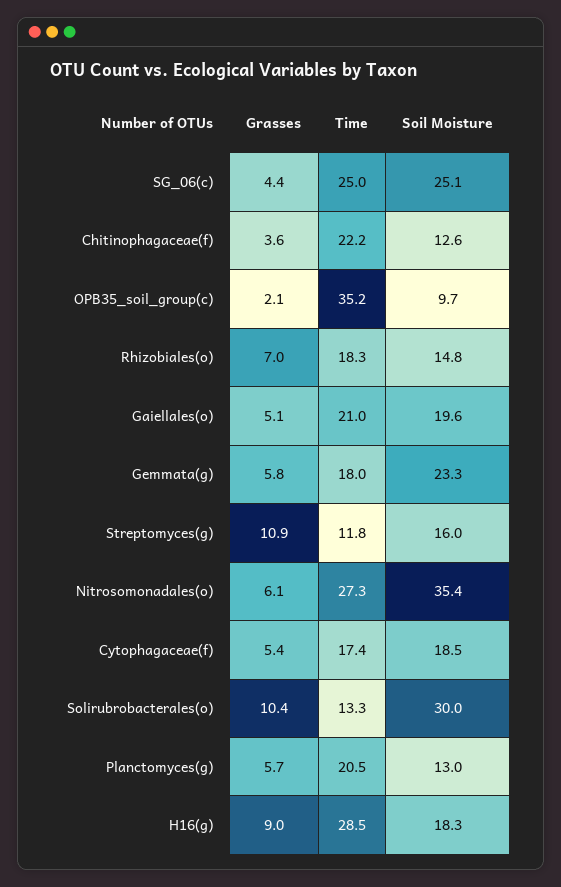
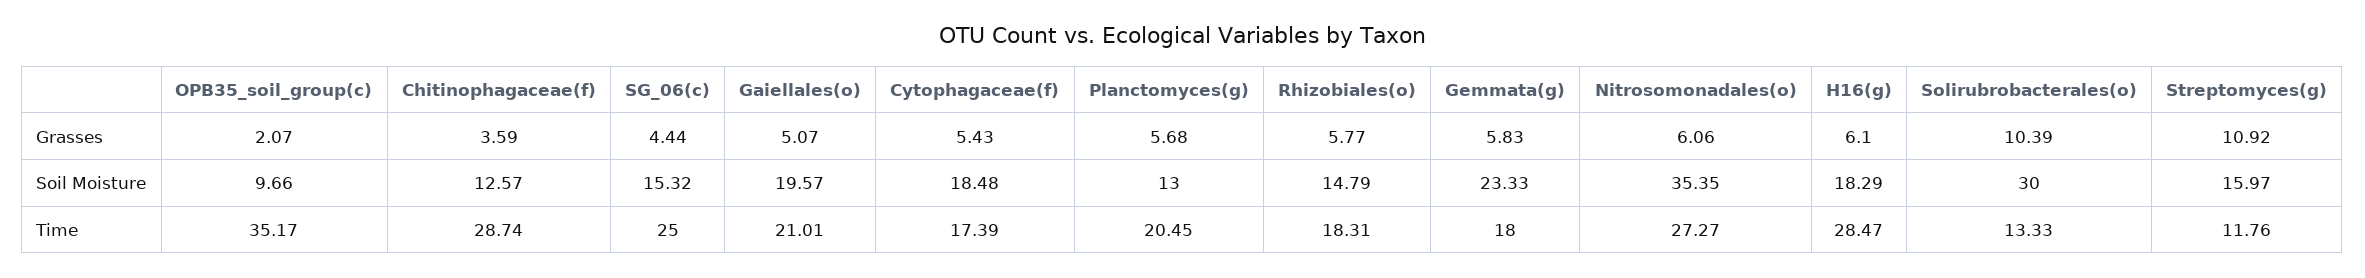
Soil Moisture, SG_06(c): 25.1 -> 15.32
Time, Chitinophagaceae(f): 22.2 -> 28.74
Grasses, Rhizobiales(o): 7 -> 5.77
Grasses, H16(g): 9 -> 6.1

